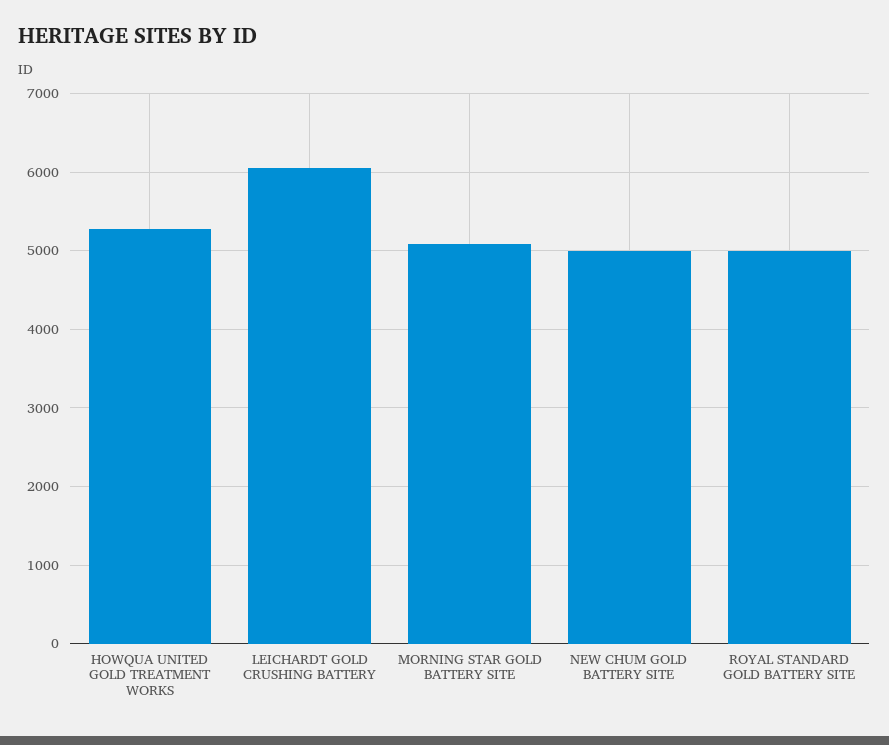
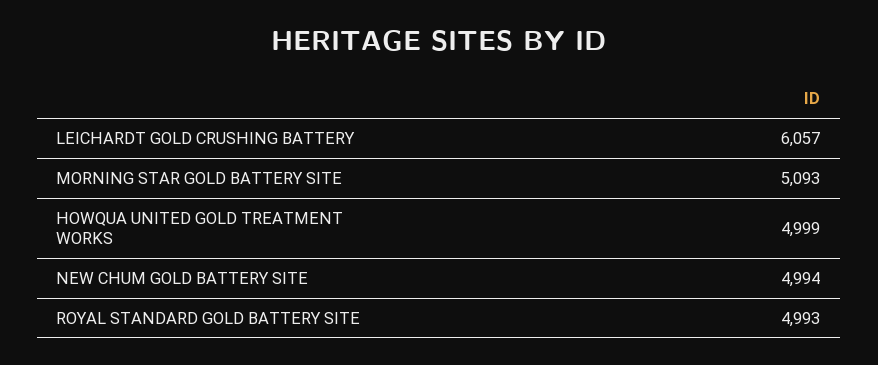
HOWQUA UNITED GOLD TREATMENT WORKS: 5300 -> 4999

